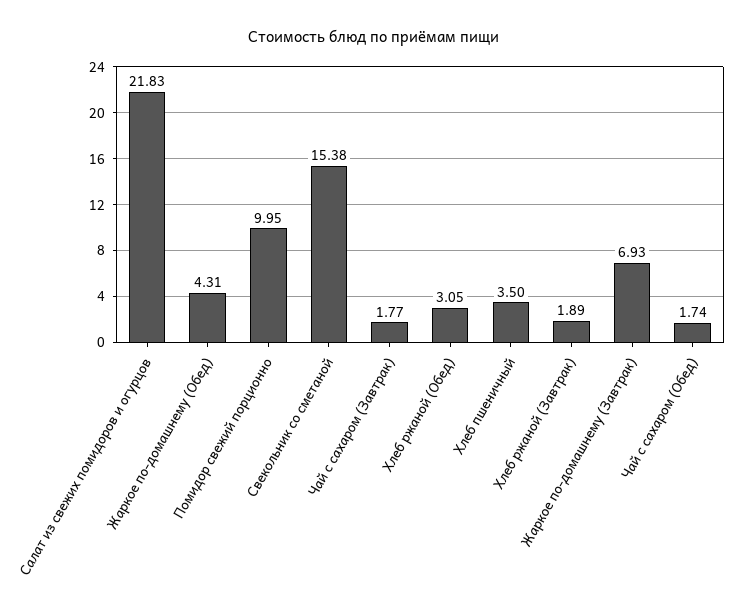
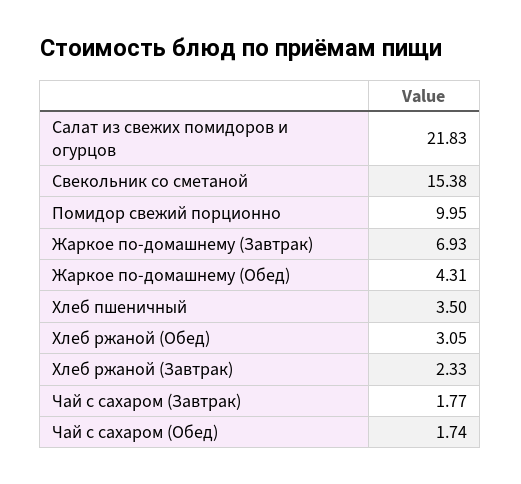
Хлеб ржаной (Завтрак): 1.89 -> 2.33

